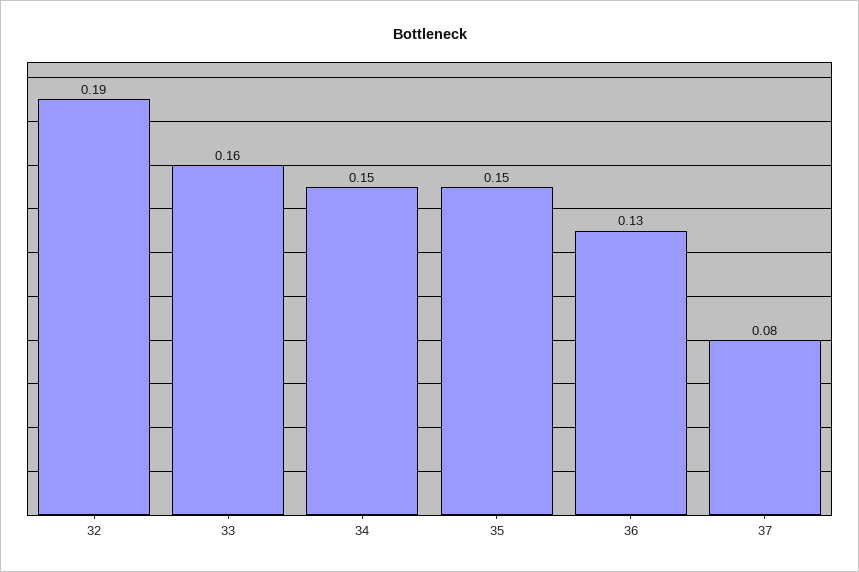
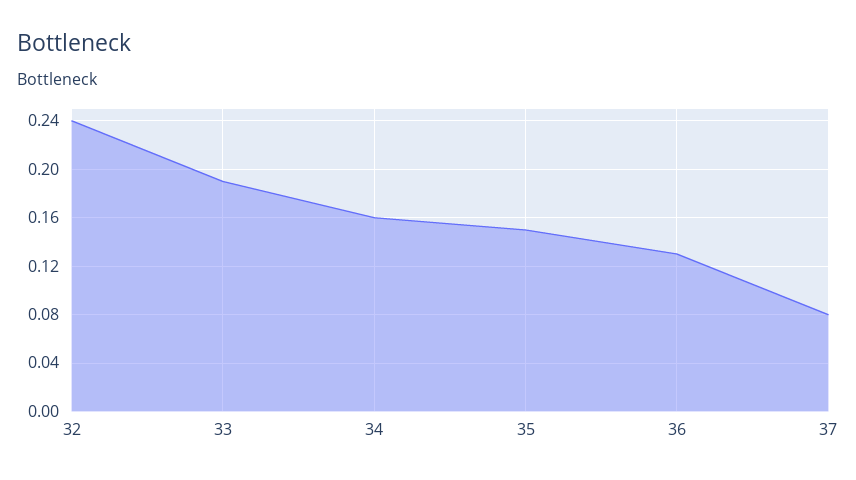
32: 0.19 -> 0.24
33: 0.16 -> 0.19
34: 0.15 -> 0.16

